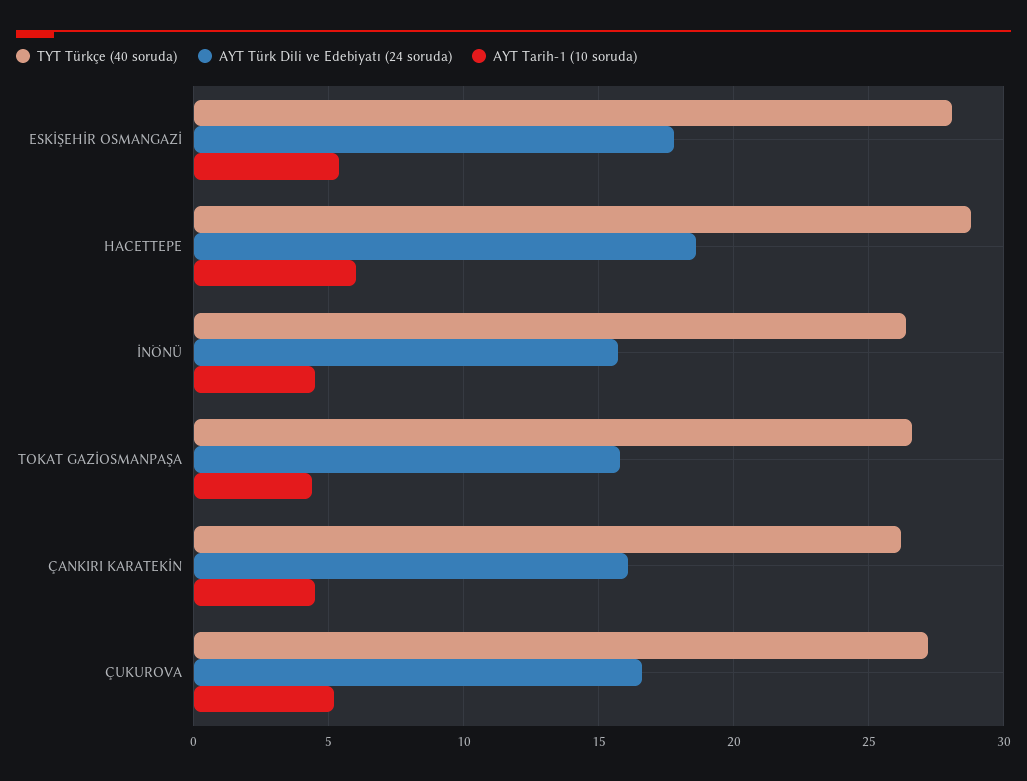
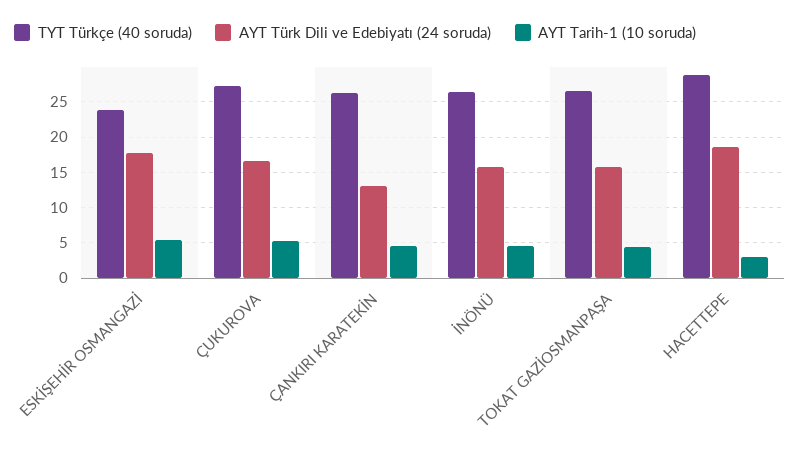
TYT Türkçe (40 soruda), ESKİŞEHİR OSMANGAZİ: 28 -> 24
AYT Tarih-1 (10 soruda), HACETTEPE: 6 -> 3
AYT Türk Dili ve Edebiyatı (24 soruda), ÇANKIRI KARATEKİN: 16 -> 13

